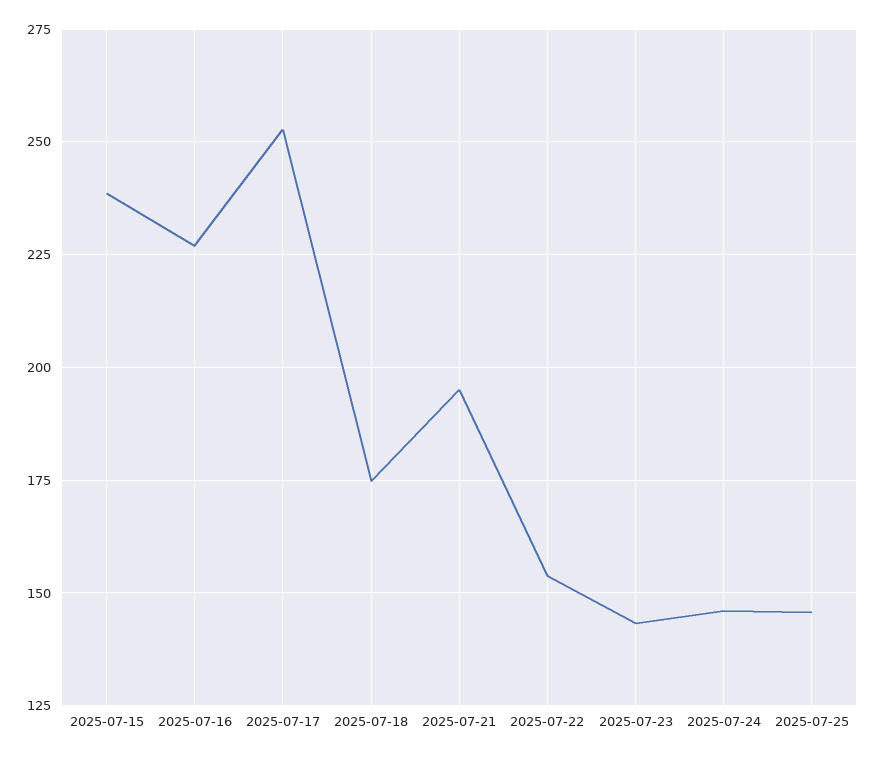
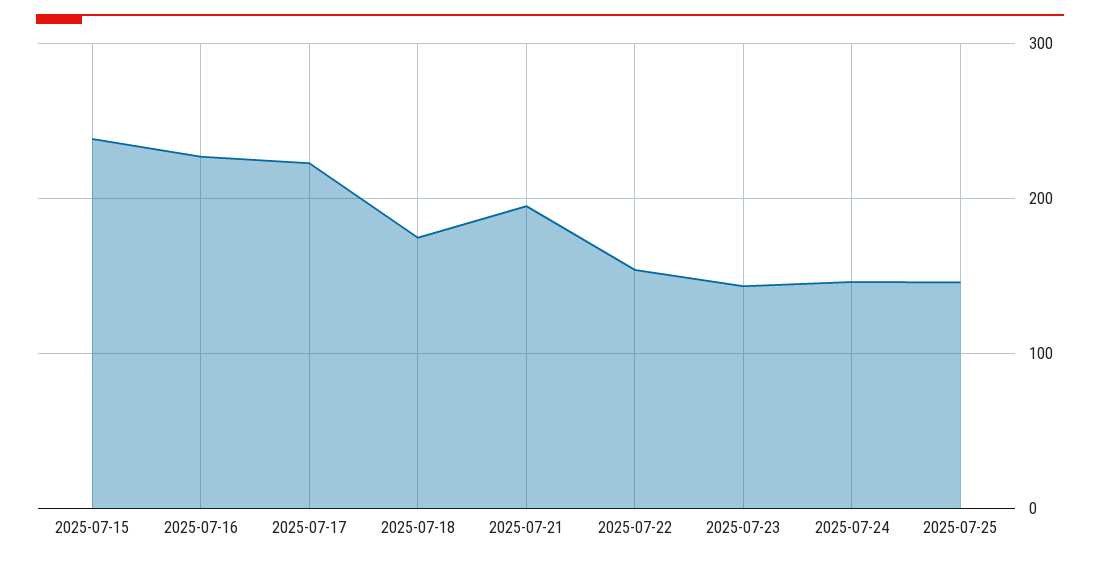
2025-07-17: 252.5 -> 220

